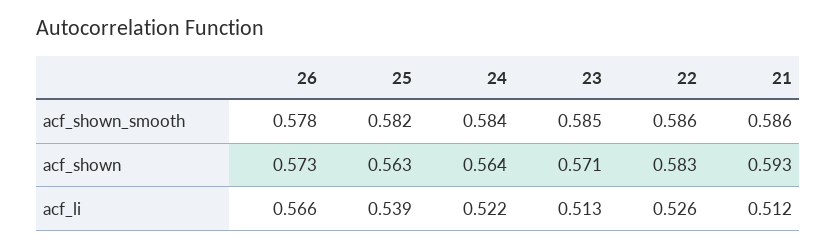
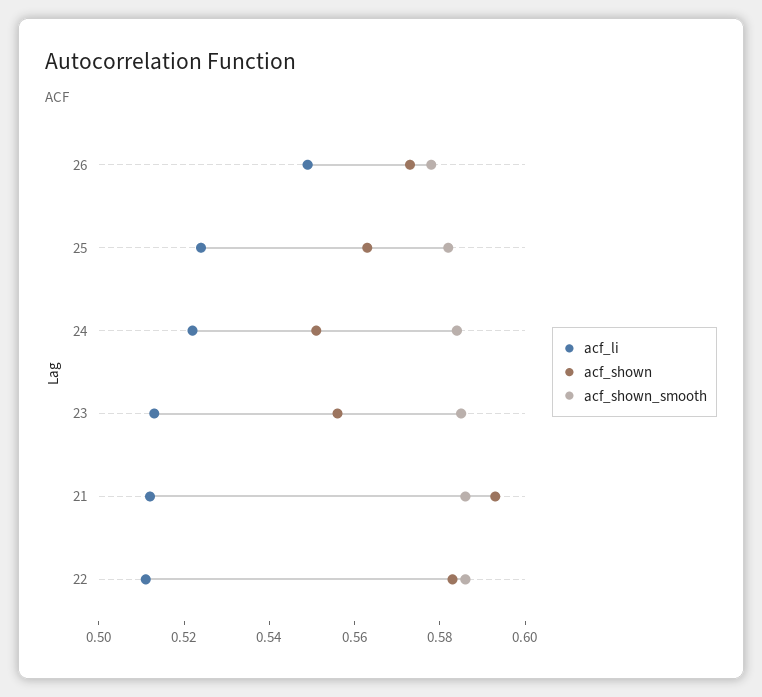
acf_shown, 24: 0.564 -> 0.55
acf_shown, 23: 0.571 -> 0.555
acf_li, 26: 0.566 -> 0.55
acf_li, 25: 0.539 -> 0.525
acf_li, 22: 0.526 -> 0.51

